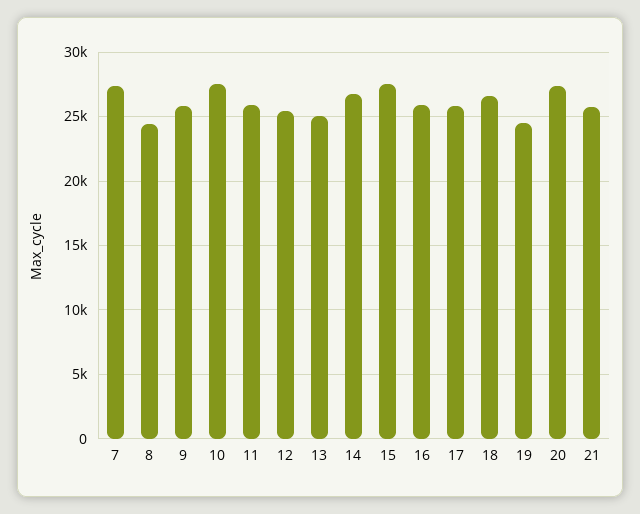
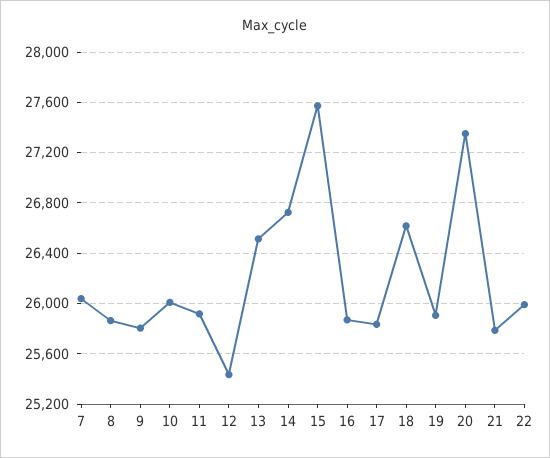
7: 27500 -> 26050
8: 24500 -> 25850
10: 27500 -> 26000
13: 25000 -> 26500
19: 24500 -> 25900
22: none -> 26000

